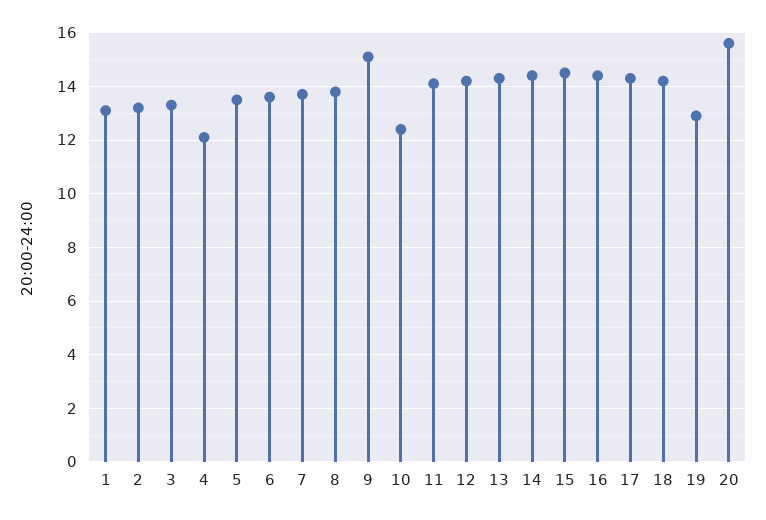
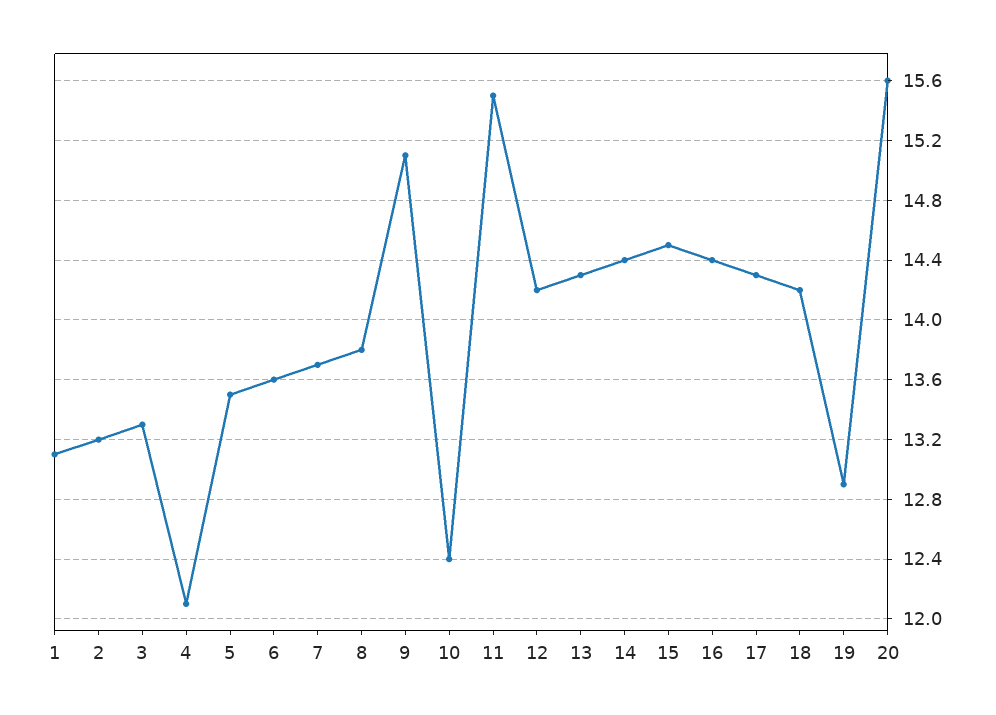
11: 14 -> 15.5

